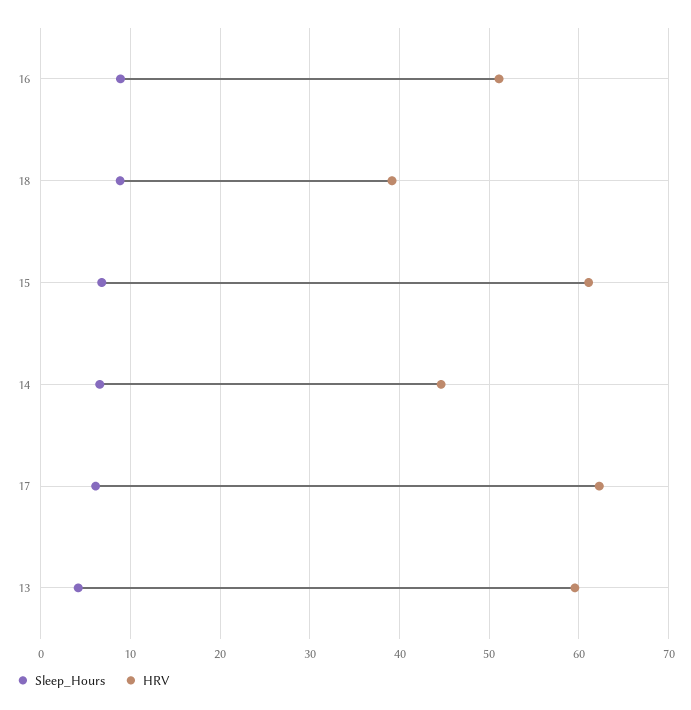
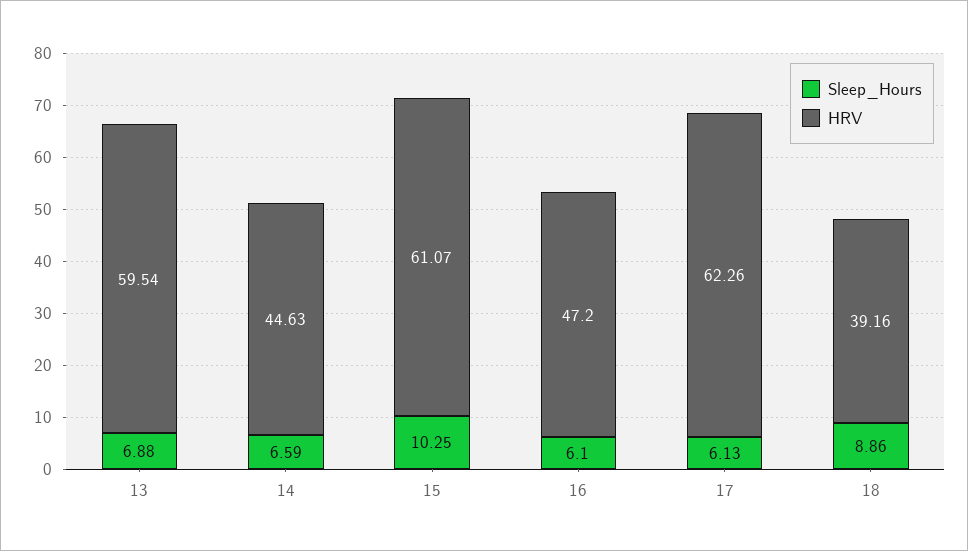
Sleep_Hours, 16: 9 -> 6.1
HRV, 16: 51 -> 47.2
Sleep_Hours, 15: 7 -> 10.25
Sleep_Hours, 13: 4 -> 6.88

